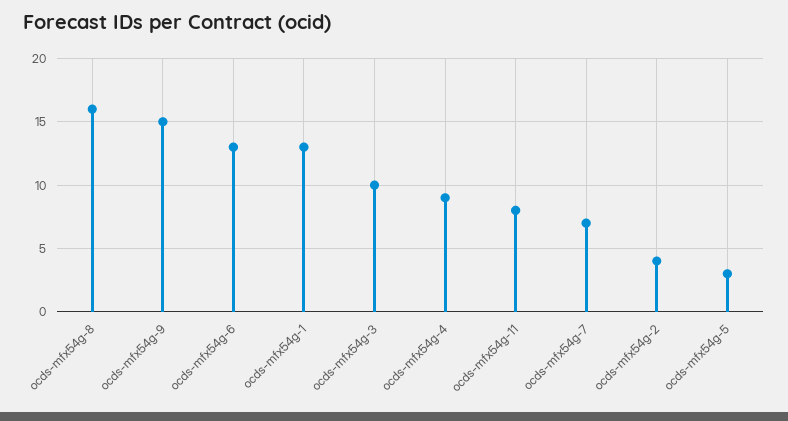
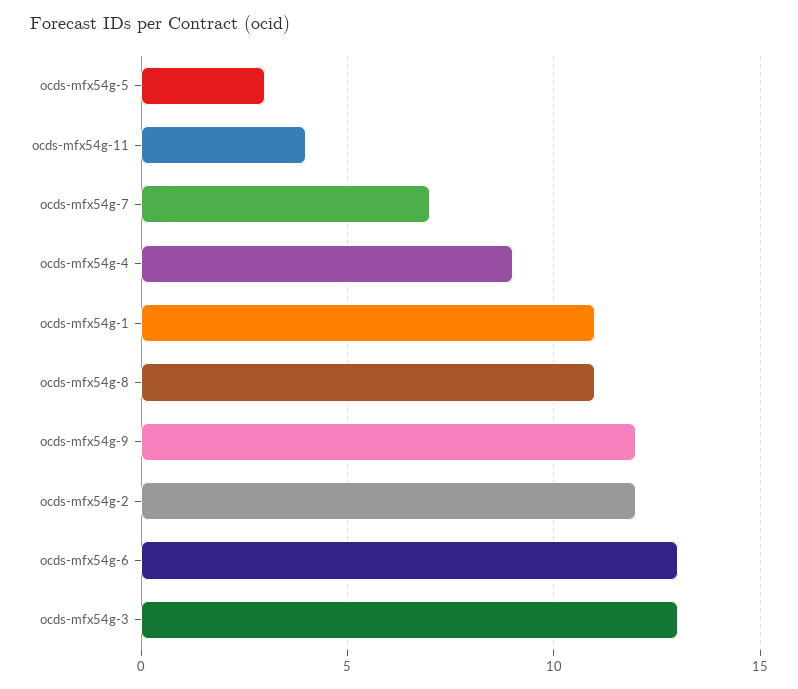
ocds-mfx54g-8: 16 -> 11
ocds-mfx54g-9: 15 -> 12
ocds-mfx54g-1: 13 -> 11
ocds-mfx54g-3: 10 -> 13
ocds-mfx54g-11: 8 -> 4
ocds-mfx54g-2: 4 -> 12

